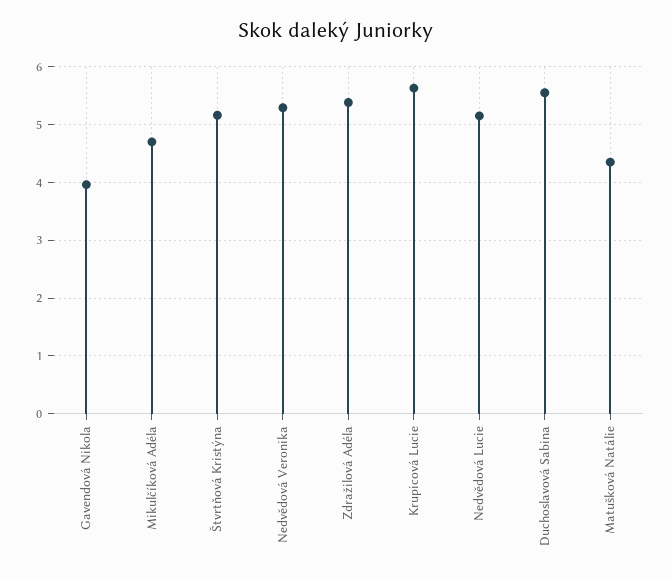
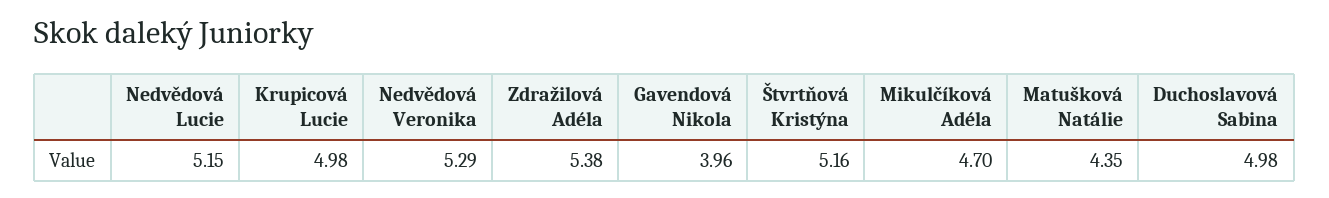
Krupicová Lucie: 5.6 -> 4.98
Duchoslavová Sabina: 5.6 -> 4.98

